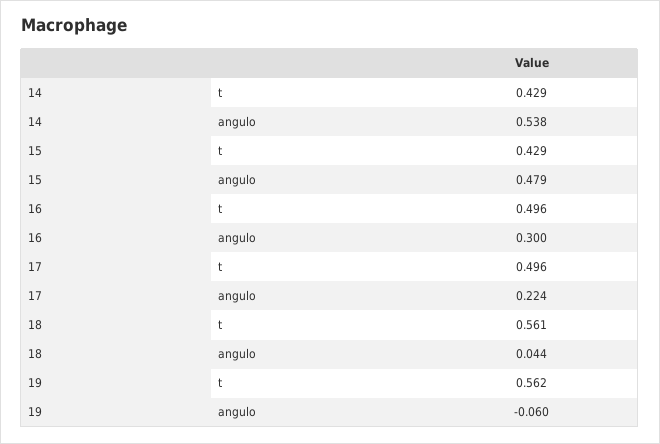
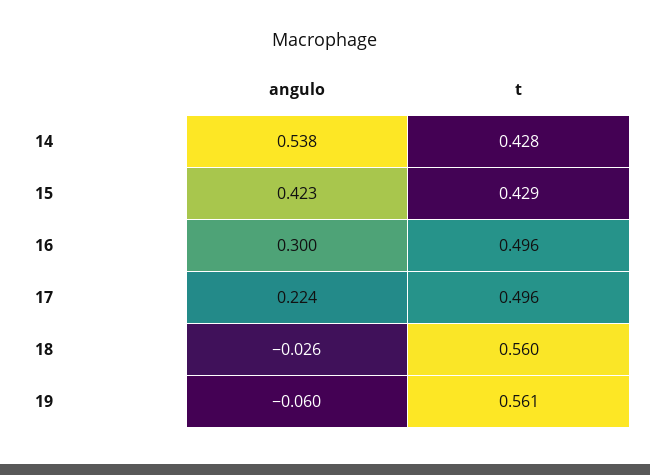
14, t: 0.429 -> 0.428
15, angulo: 0.479 -> 0.423
18, t: 0.561 -> 0.56
18, angulo: 0.044 -> -0.026
19, t: 0.562 -> 0.561

